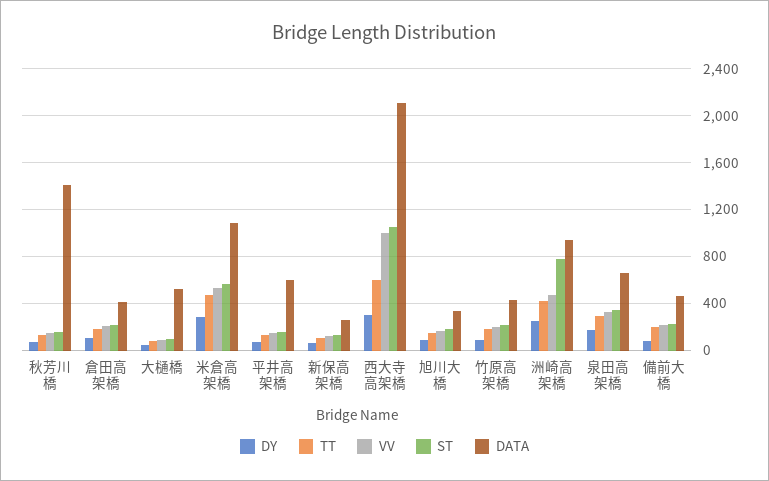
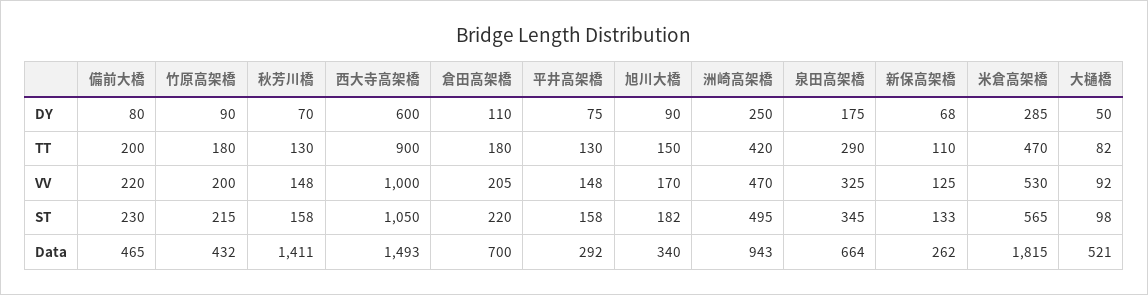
DATA, 倉田高架橋: 400 -> 700
DATA, 米倉高架橋: 1100 -> 1815
DATA, 平井高架橋: 600 -> 292
DY, 西大寺高架橋: 300 -> 600
TT, 西大寺高架橋: 600 -> 900
DATA, 西大寺高架橋: 2100 -> 1493
ST, 洲崎高架橋: 800 -> 495

